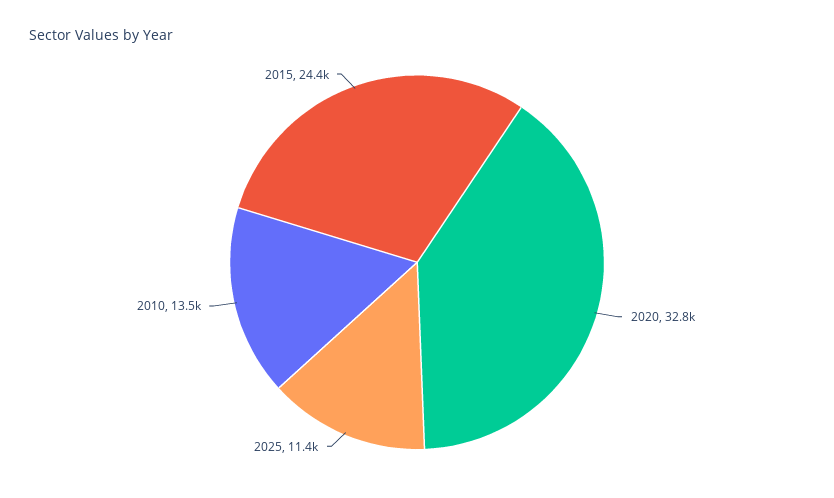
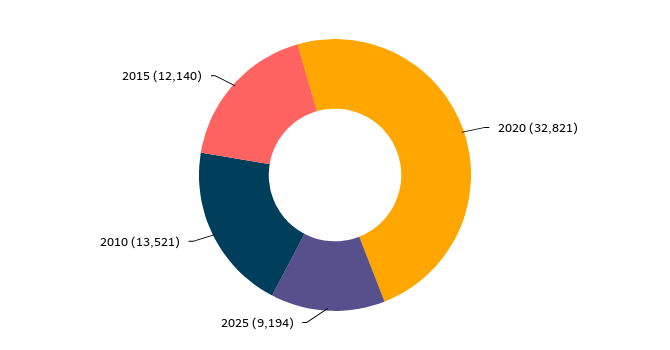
2025: 11400 -> 9194
2015: 24400 -> 12140

